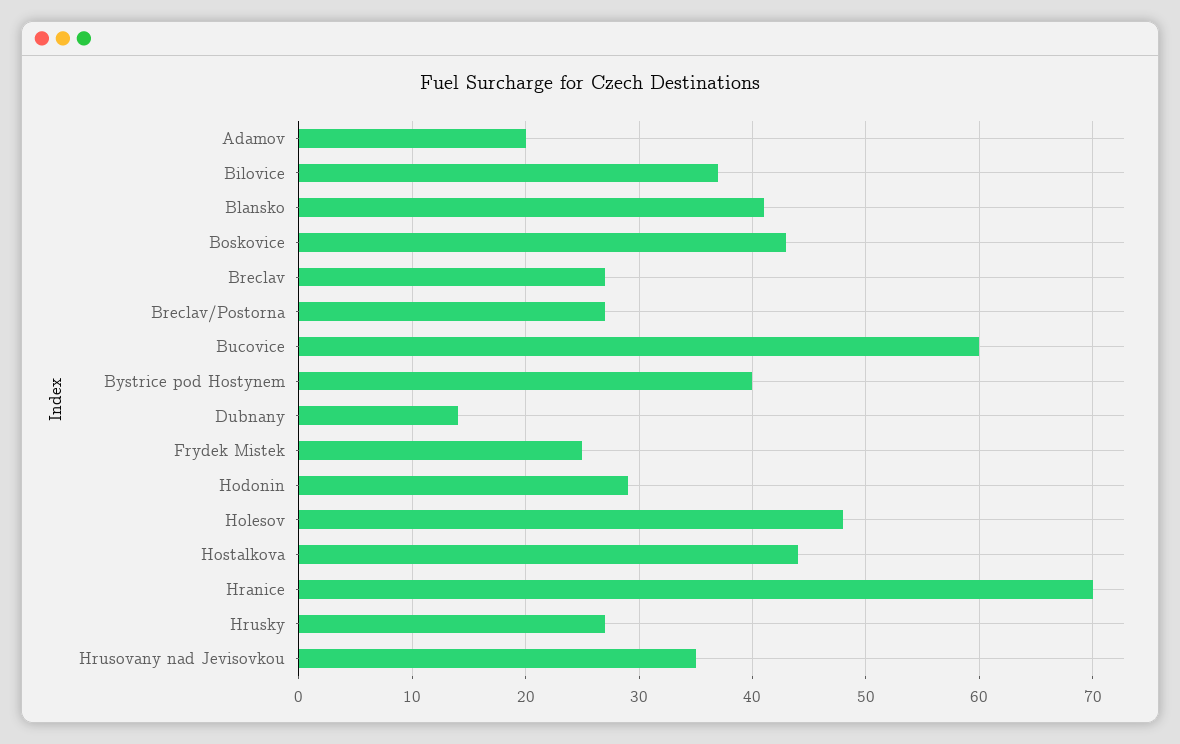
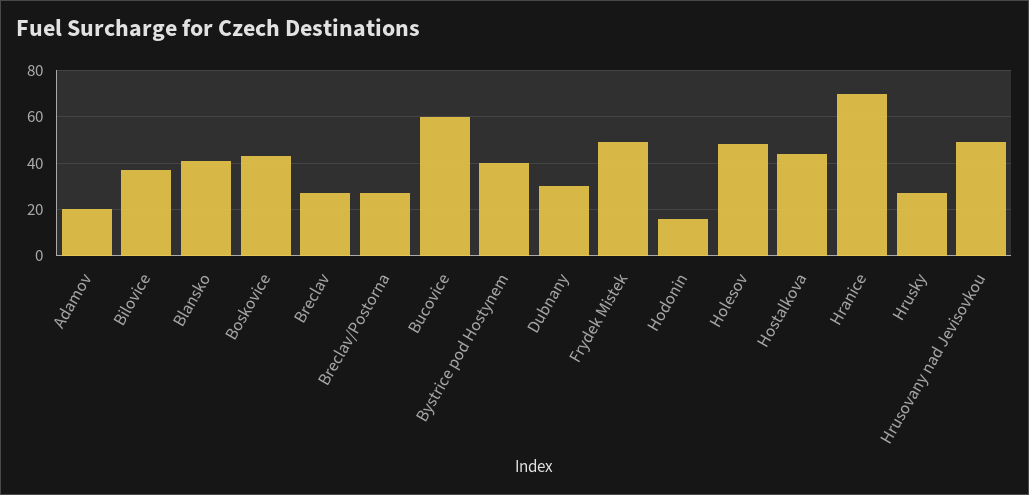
Dubnany: 14 -> 30
Frydek Mistek: 25 -> 50
Hodonin: 29 -> 15
Hrusovany nad Jevisovkou: 35 -> 50

